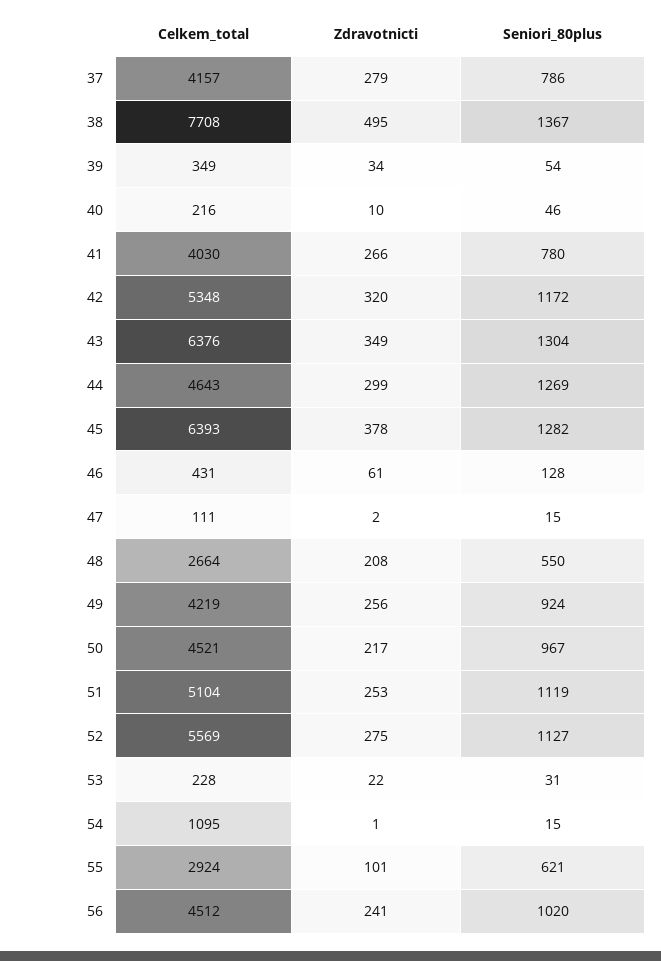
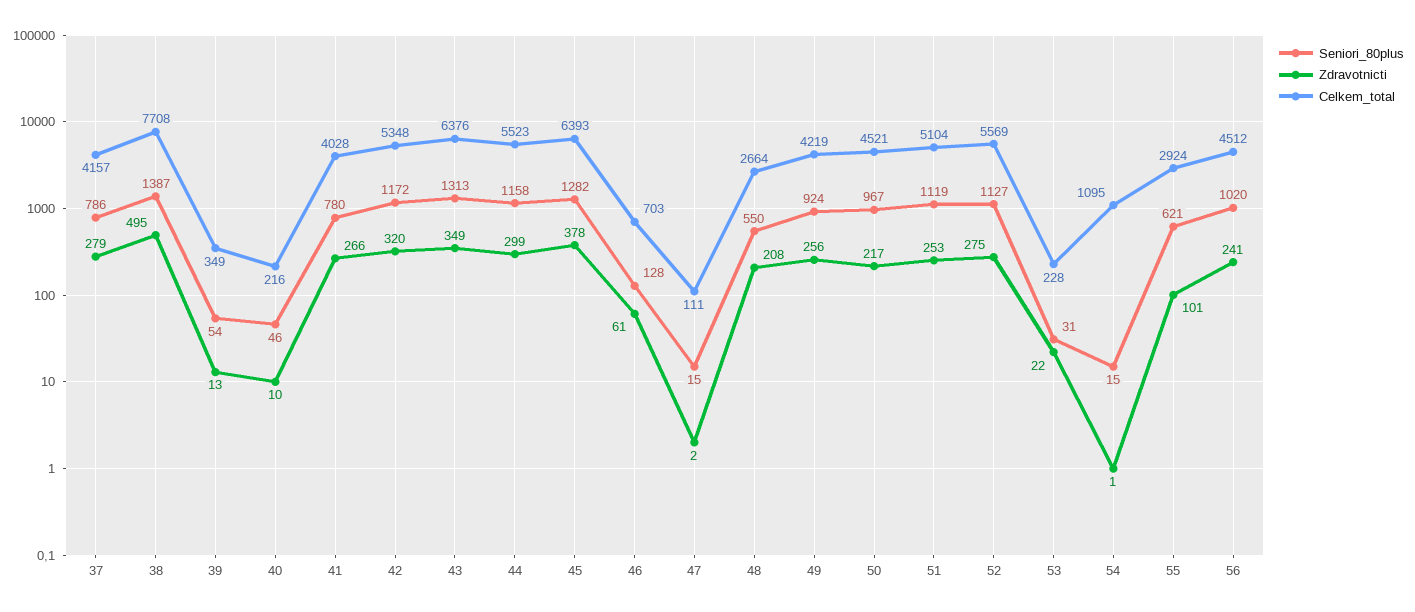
Seniori_80plus, 38: 1367 -> 1387
Zdravotnicti, 39: 34 -> 13
Celkem_total, 41: 4030 -> 4028
Seniori_80plus, 43: 1304 -> 1313
Celkem_total, 44: 4643 -> 5523
Seniori_80plus, 44: 1269 -> 1158
Celkem_total, 46: 431 -> 703

